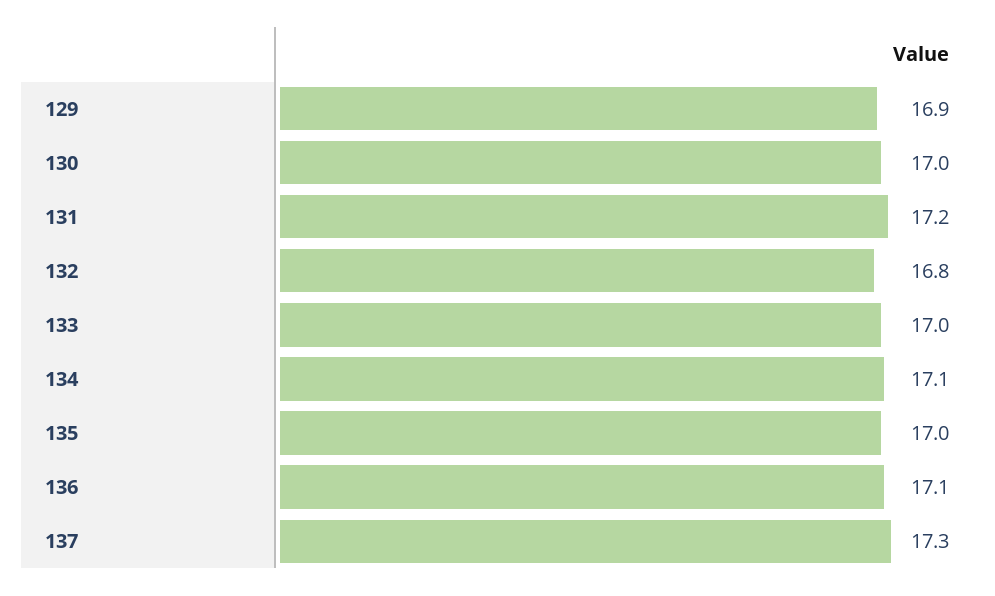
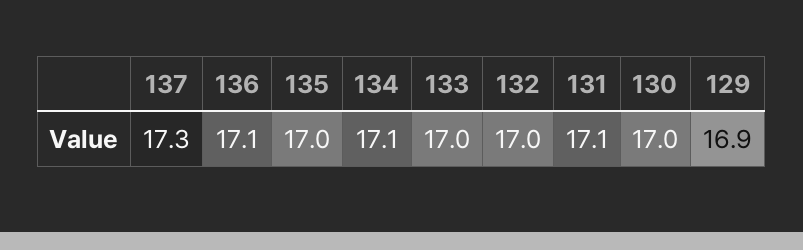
131: 17.2 -> 17.1
132: 16.8 -> 17

